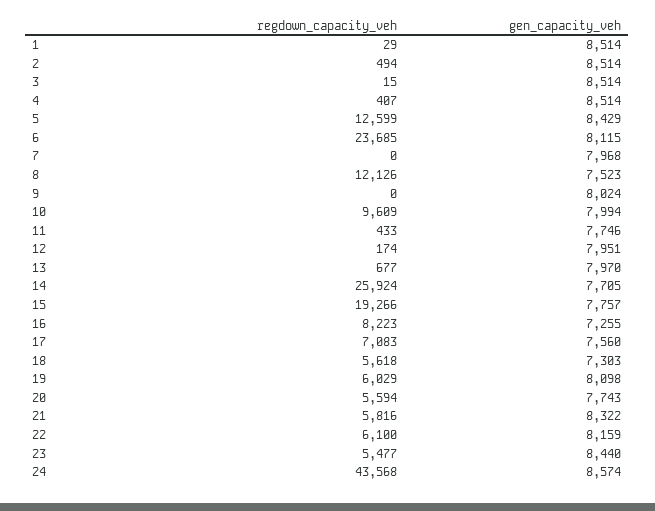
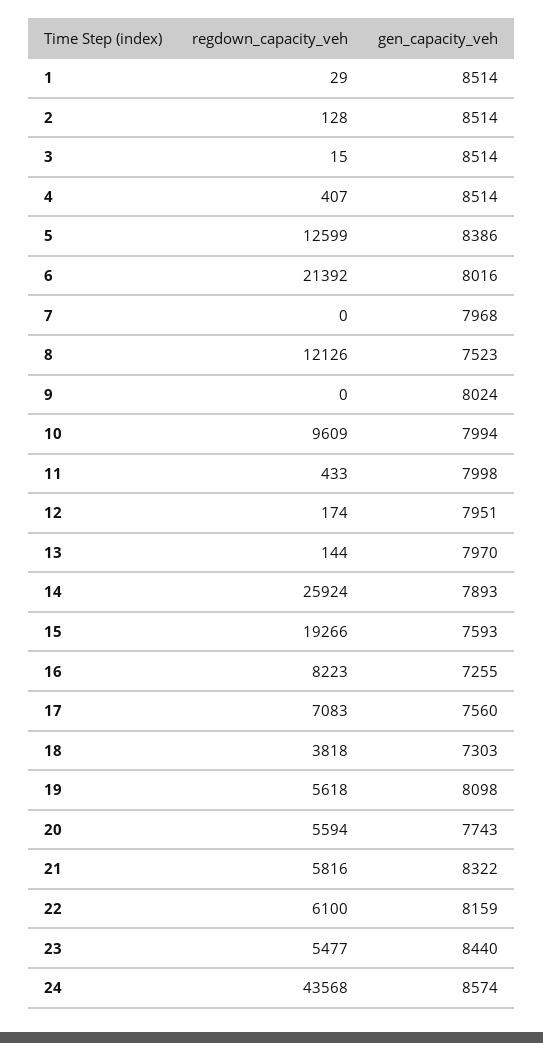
regdown_capacity_veh, 2: 494 -> 128
gen_capacity_veh, 5: 8429 -> 8386
regdown_capacity_veh, 6: 23685 -> 21392
gen_capacity_veh, 6: 8115 -> 8016
gen_capacity_veh, 11: 7746 -> 7998
regdown_capacity_veh, 13: 677 -> 144
gen_capacity_veh, 14: 7705 -> 7893
gen_capacity_veh, 15: 7757 -> 7593
regdown_capacity_veh, 18: 5618 -> 3818
regdown_capacity_veh, 19: 6029 -> 5618

